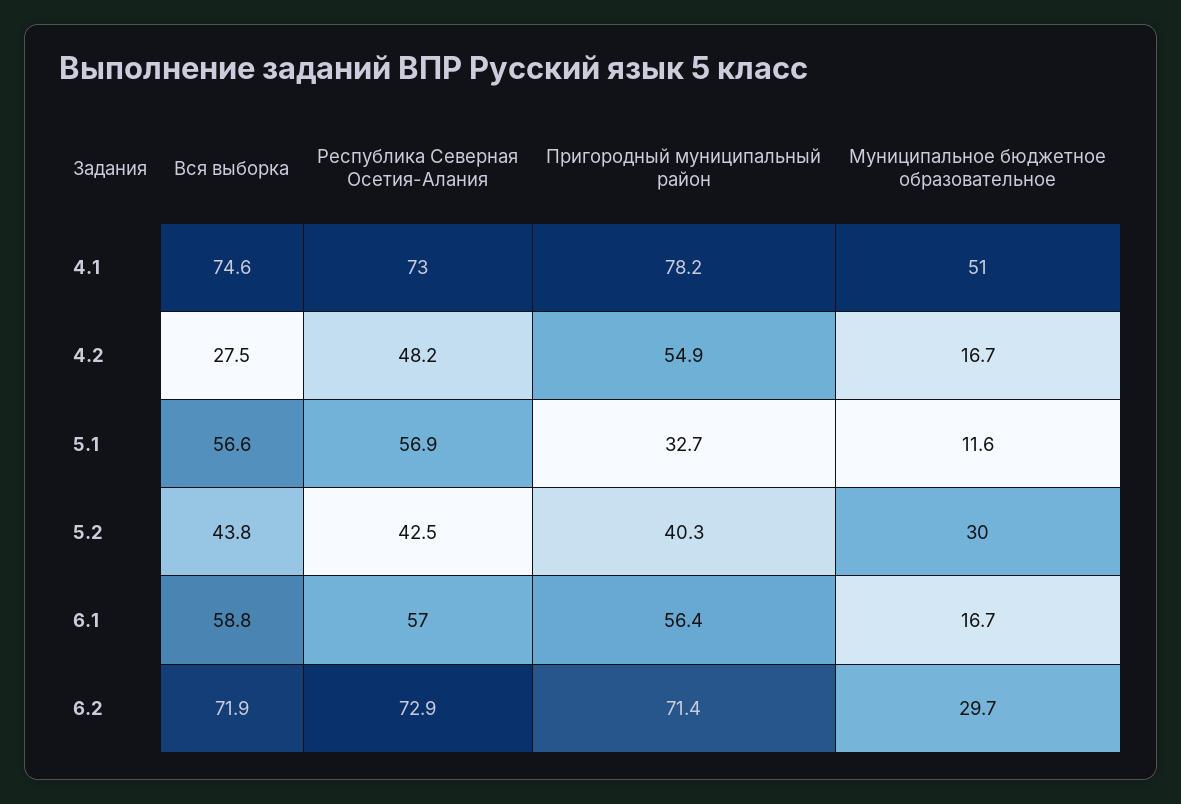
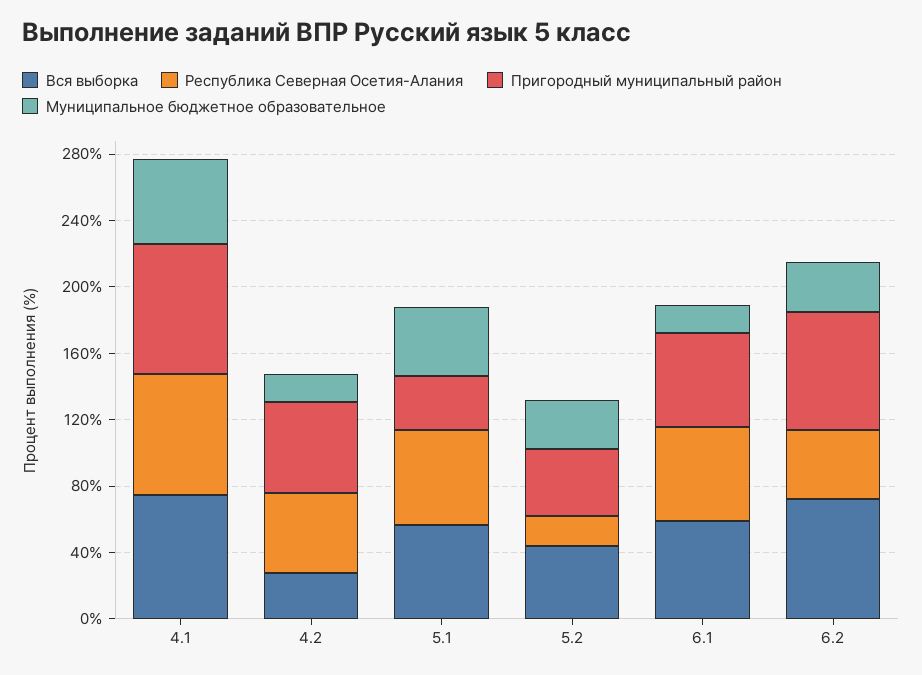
Муниципальное бюджетное образовательное, 5.1: 11.6 -> 40
Республика Северная Осетия-Алания, 5.2: 42.5 -> 20
Республика Северная Осетия-Алания, 6.2: 72.9 -> 40

